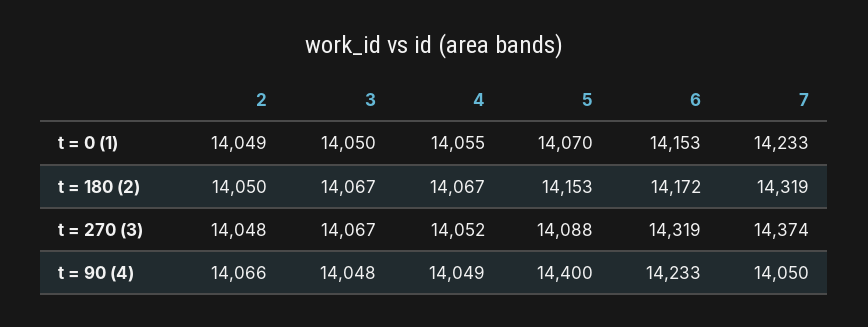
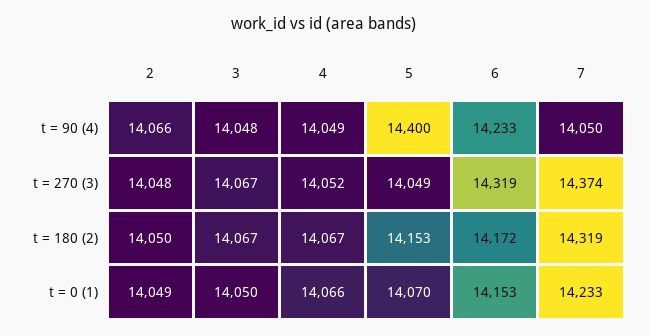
4, t = 0 (1): 14055 -> 14066
5, t = 270 (3): 14088 -> 14049

